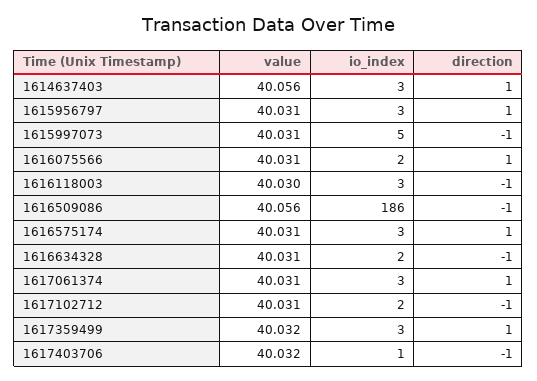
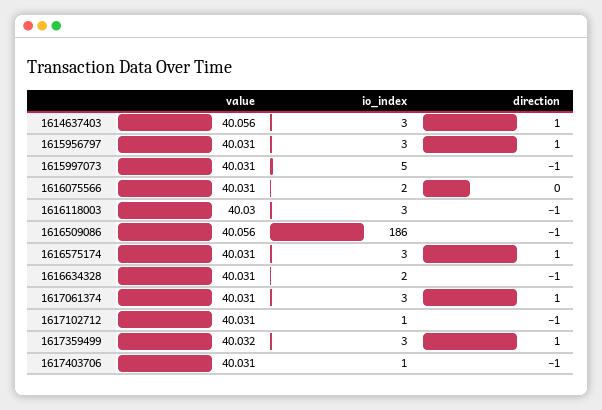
direction, 1616075566: 1 -> 0
io_index, 1617102712: 2 -> 1
value, 1617403706: 40.032 -> 40.031

